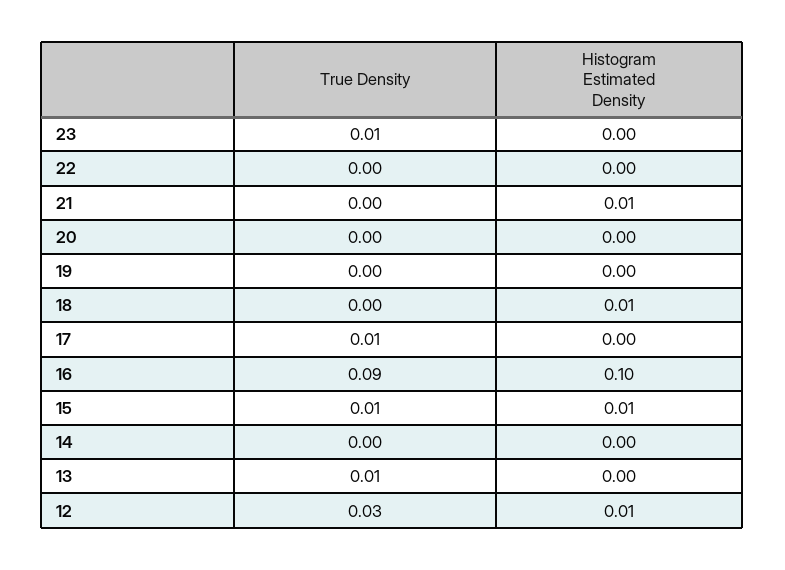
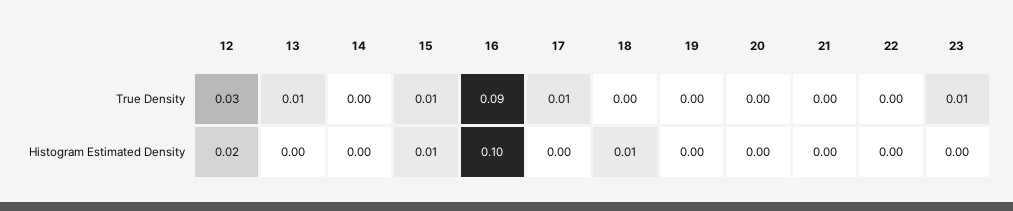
Histogram Estimated Density, 21: 0.01 -> 0
Histogram Estimated Density, 12: 0.01 -> 0.02

